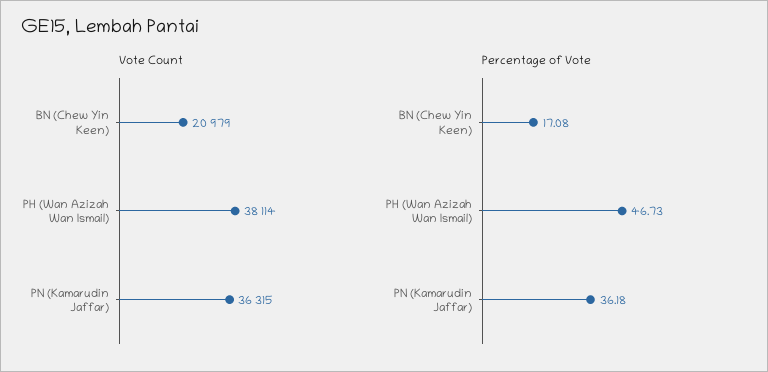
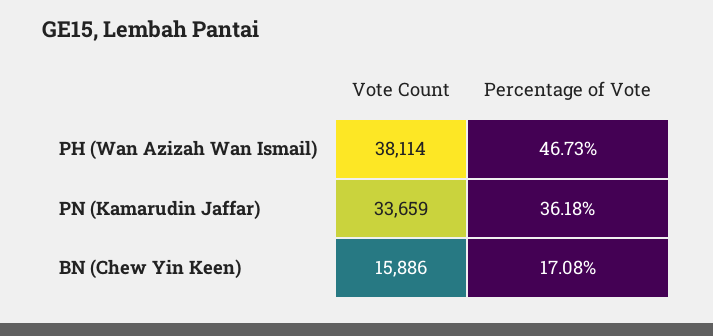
Vote Count, BN (Chew Yin Keen): 20979 -> 15886
Vote Count, PN (Kamarudin Jaffar): 36315 -> 33659

